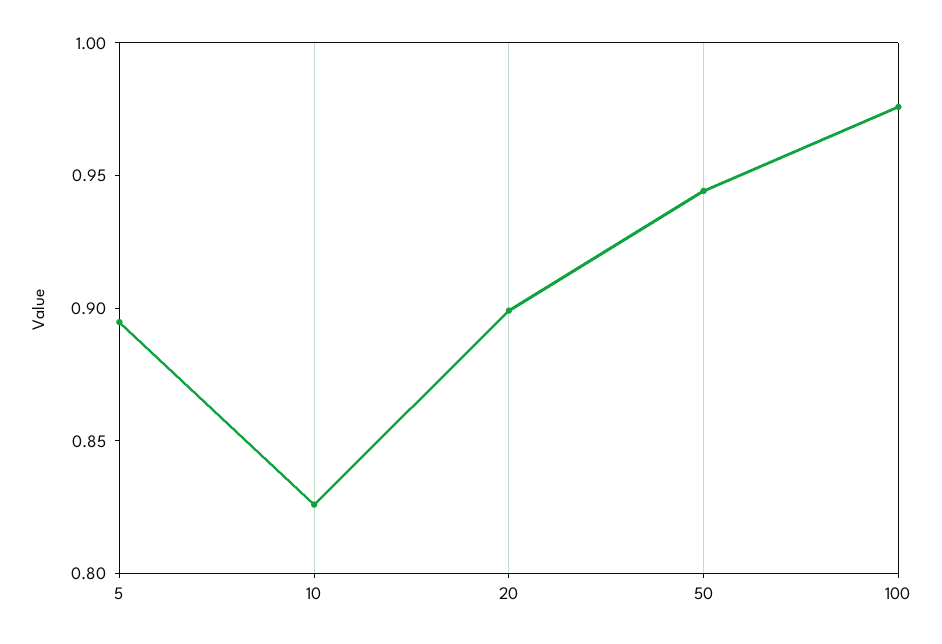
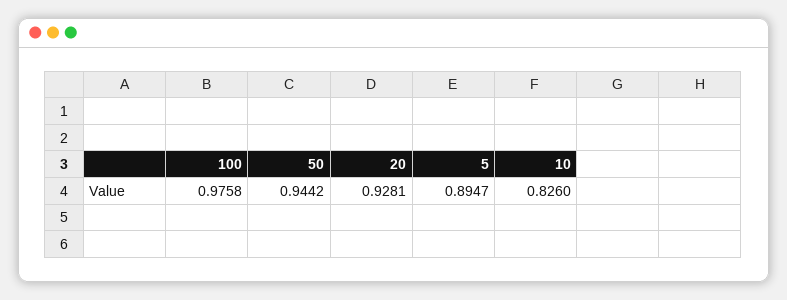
20: 0.9 -> 0.9281

